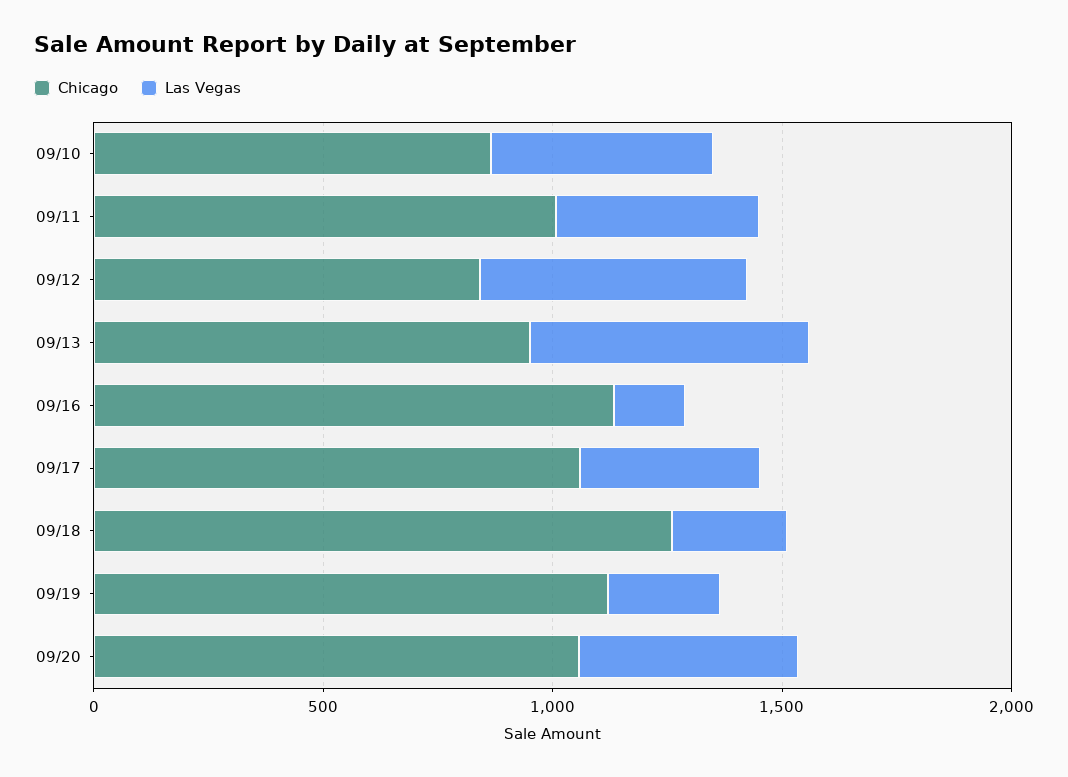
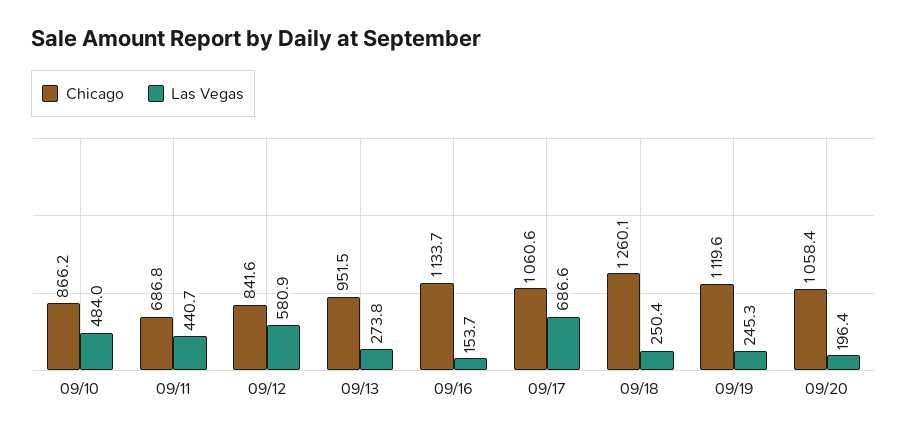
Chicago, 09/11: 1000 -> 686.8
Las Vegas, 09/13: 600 -> 273.8
Las Vegas, 09/17: 400 -> 686.6
Las Vegas, 09/20: 500 -> 196.4

